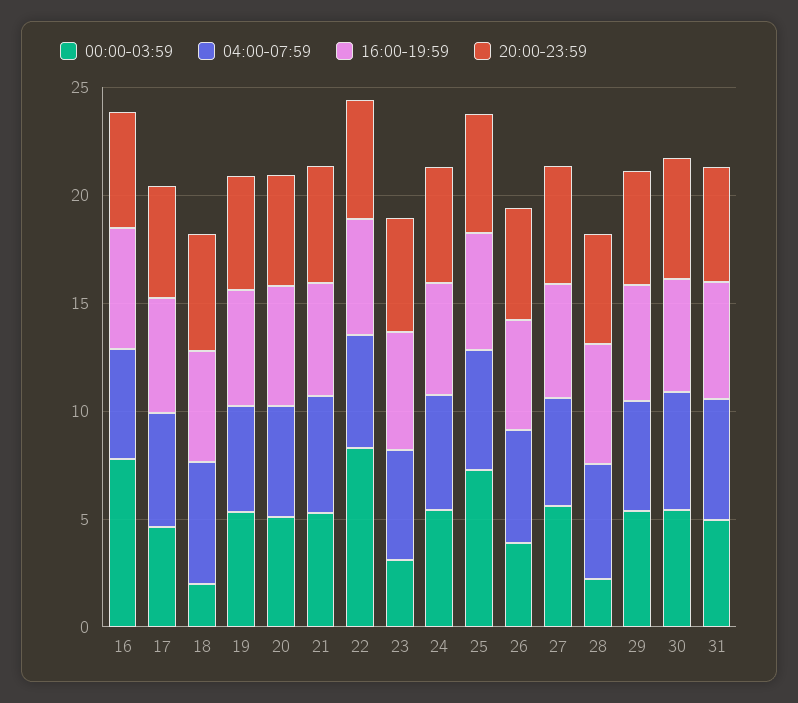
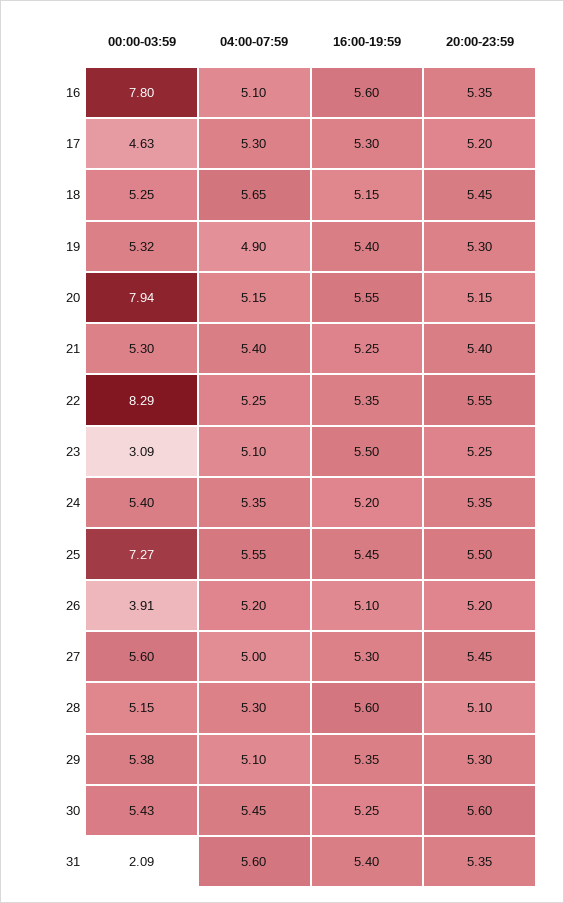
00:00-03:59, 18: 2 -> 5.25
00:00-03:59, 20: 5 -> 7.94
00:00-03:59, 28: 2 -> 5.15
00:00-03:59, 31: 5 -> 2.09

